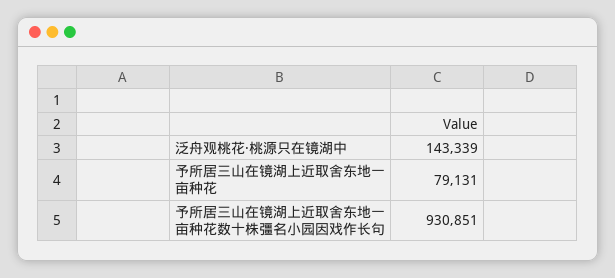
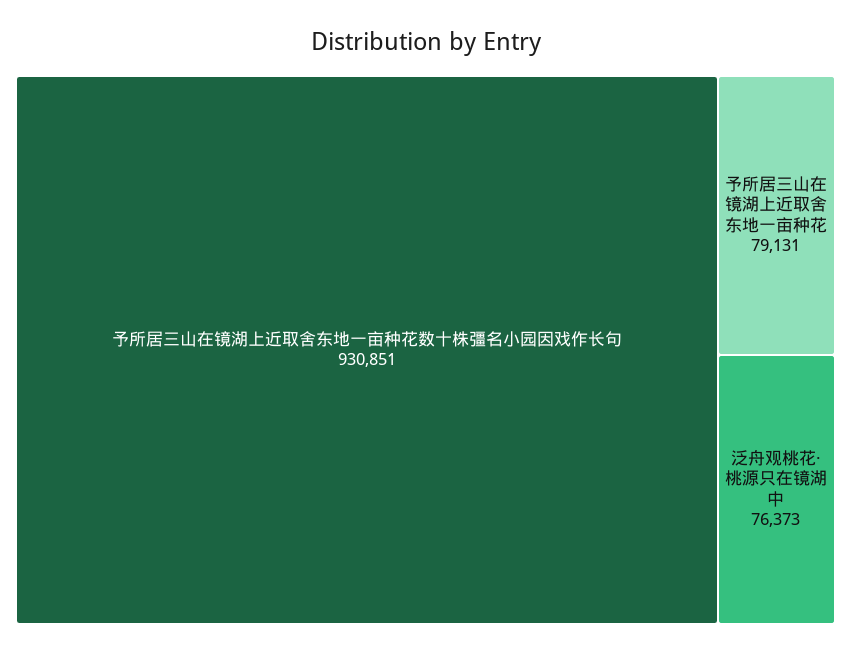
泛舟观桃花·桃源只在镜湖中: 143339 -> 76373

